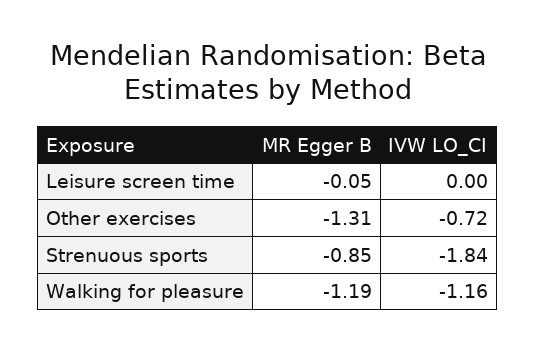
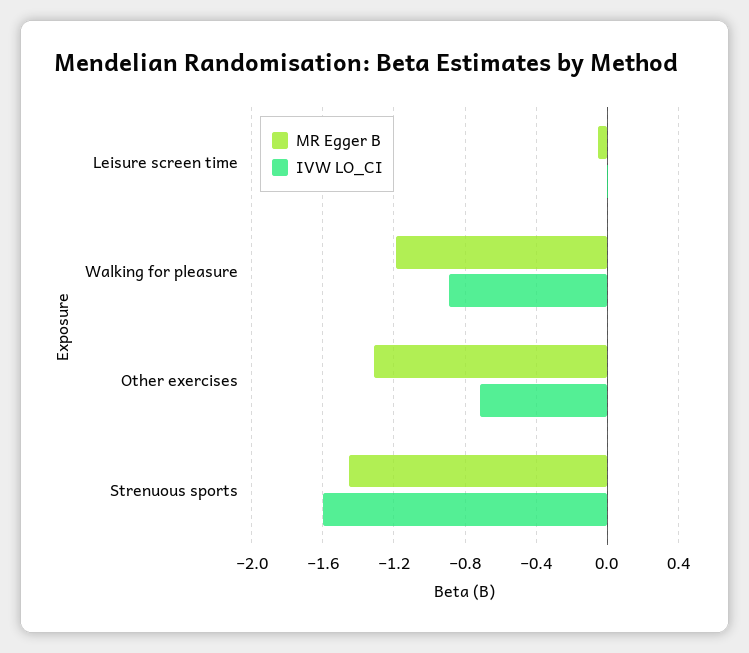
MR Egger B, Strenuous sports: -0.85 -> -1.45
IVW LO_CI, Strenuous sports: -1.84 -> -1.6
IVW LO_CI, Walking for pleasure: -1.16 -> -0.9

